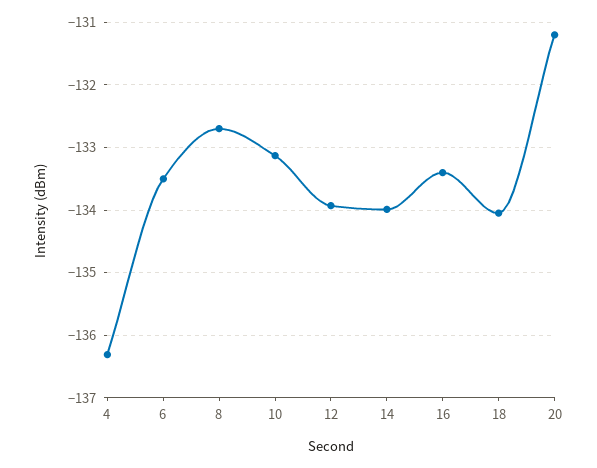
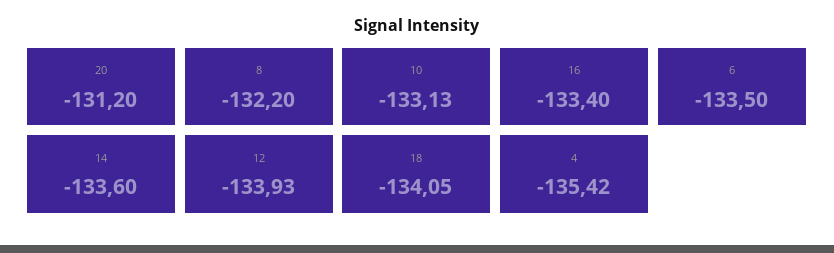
4: -136.3 -> -135.42
8: -132.7 -> -132.2
14: -134 -> -133.6

